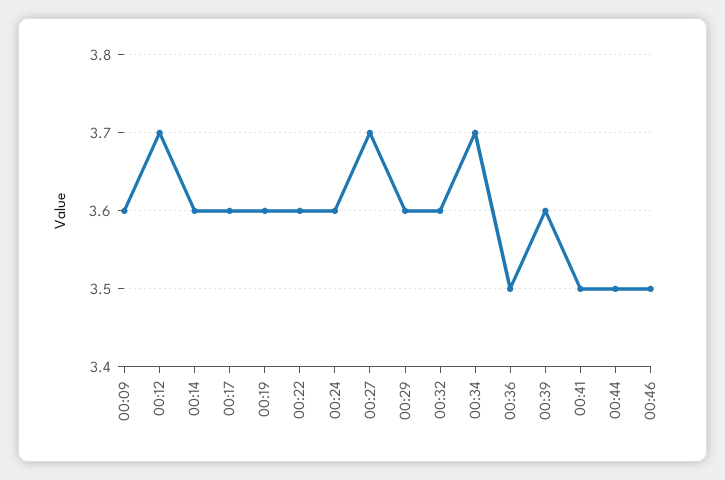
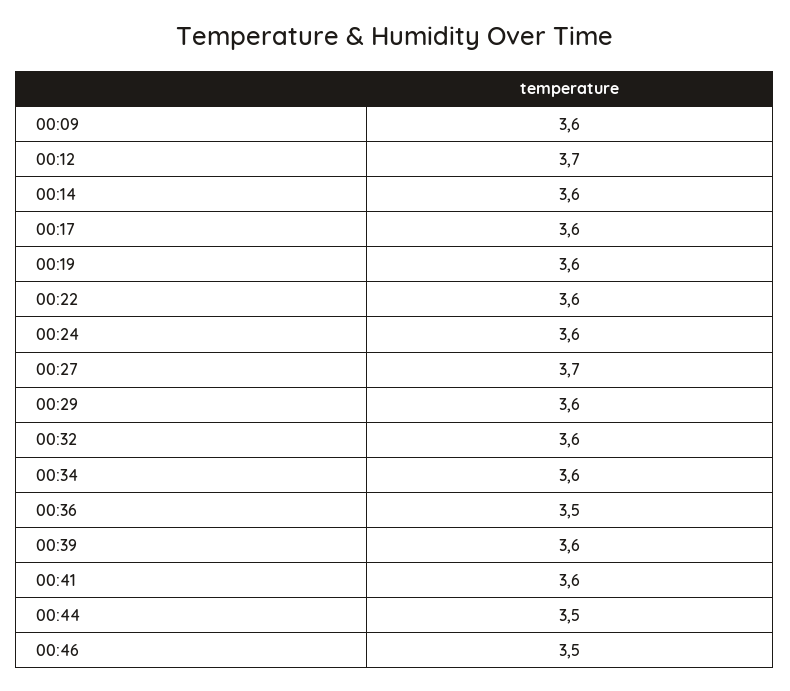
00:34: 3.7 -> 3.6
00:41: 3.5 -> 3.6

